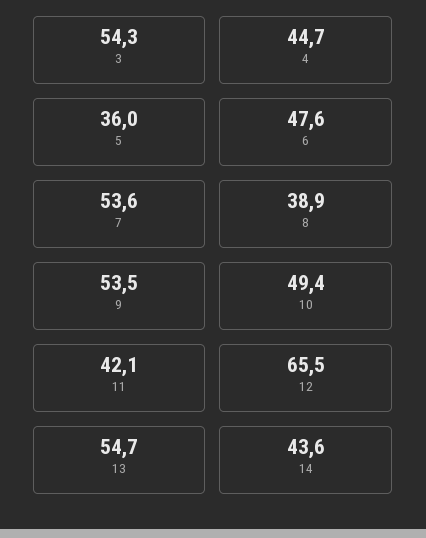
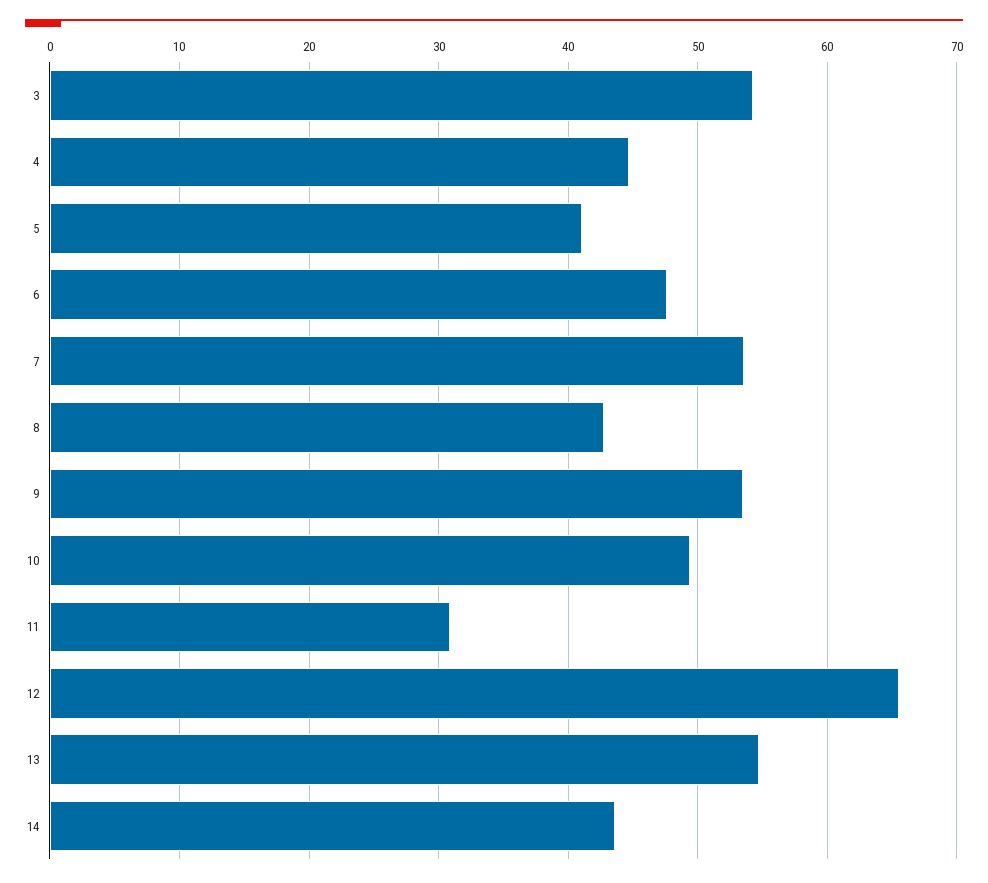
5: 36 -> 41
8: 38.9 -> 43
11: 42.1 -> 31

